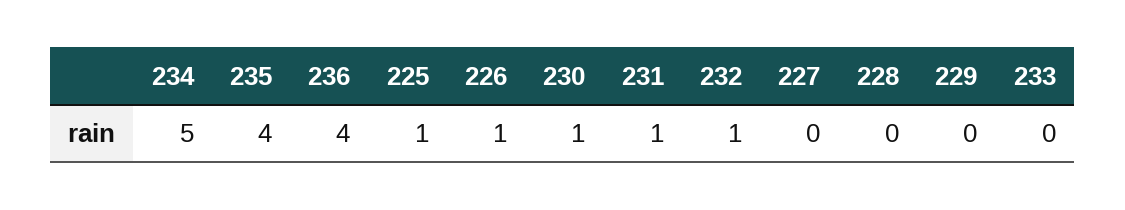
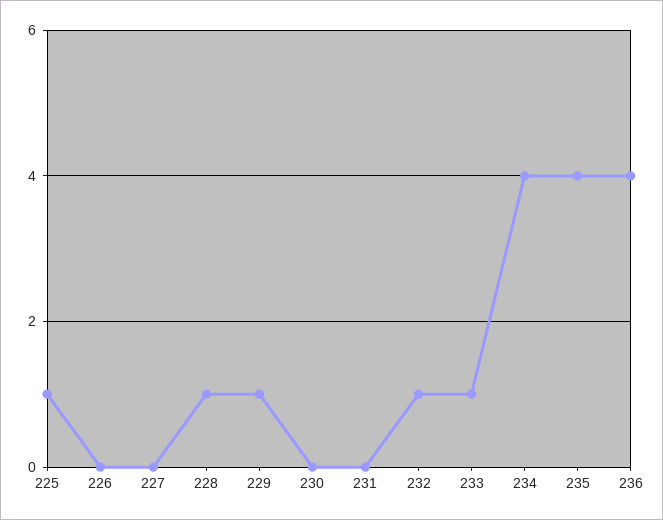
234: 5 -> 4
226: 1 -> 0
230: 1 -> 0
231: 1 -> 0
228: 0 -> 1
229: 0 -> 1
233: 0 -> 1

